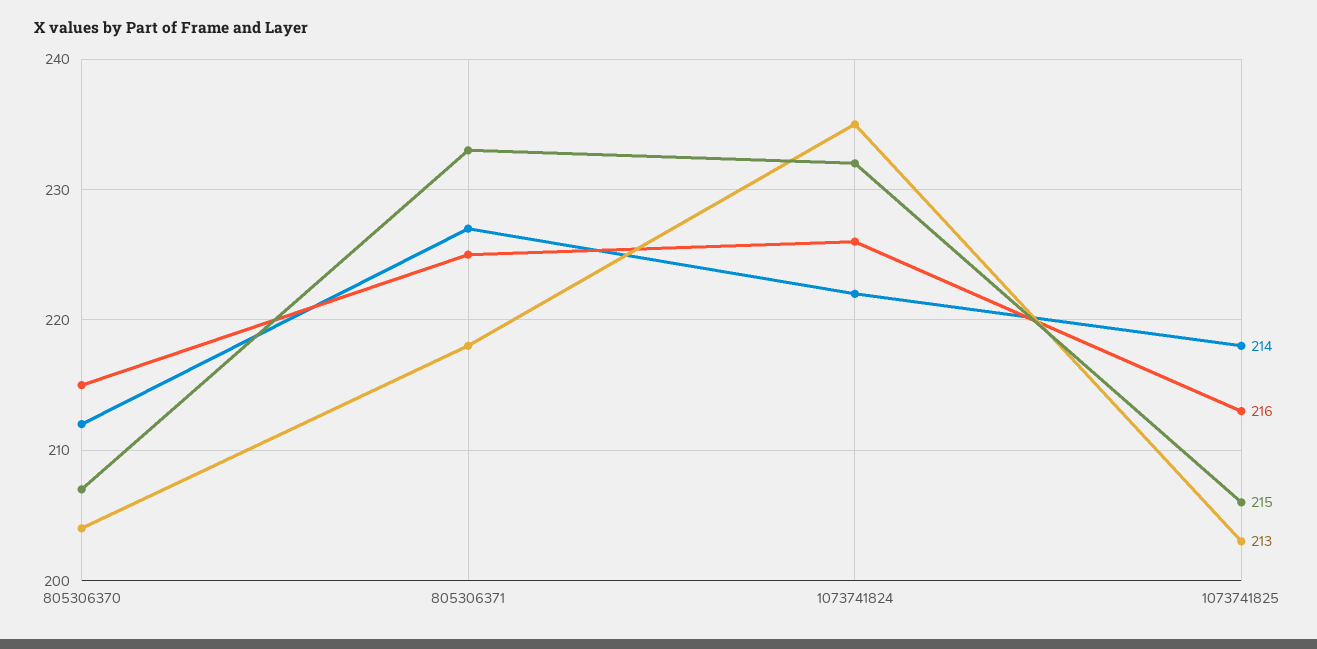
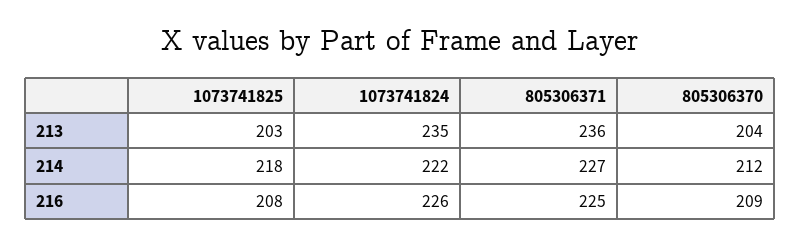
216, 805306370: 215 -> 209
215, 805306370: 207 -> none
215, 805306371: 233 -> none
213, 805306371: 218 -> 236
215, 1073741824: 232 -> none
216, 1073741825: 213 -> 208
215, 1073741825: 206 -> none

